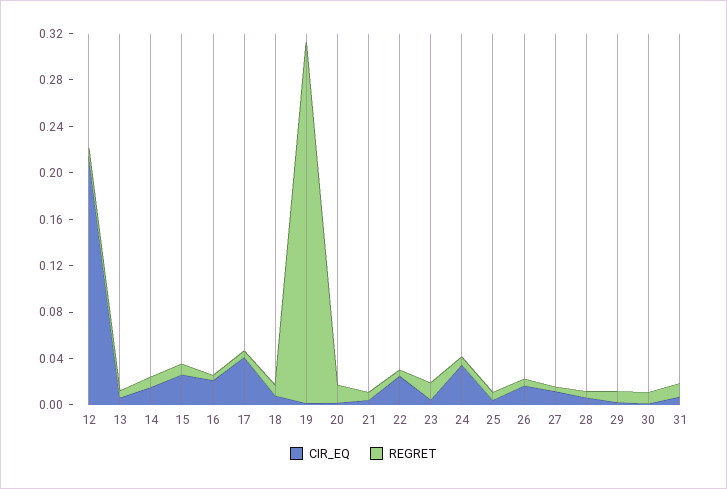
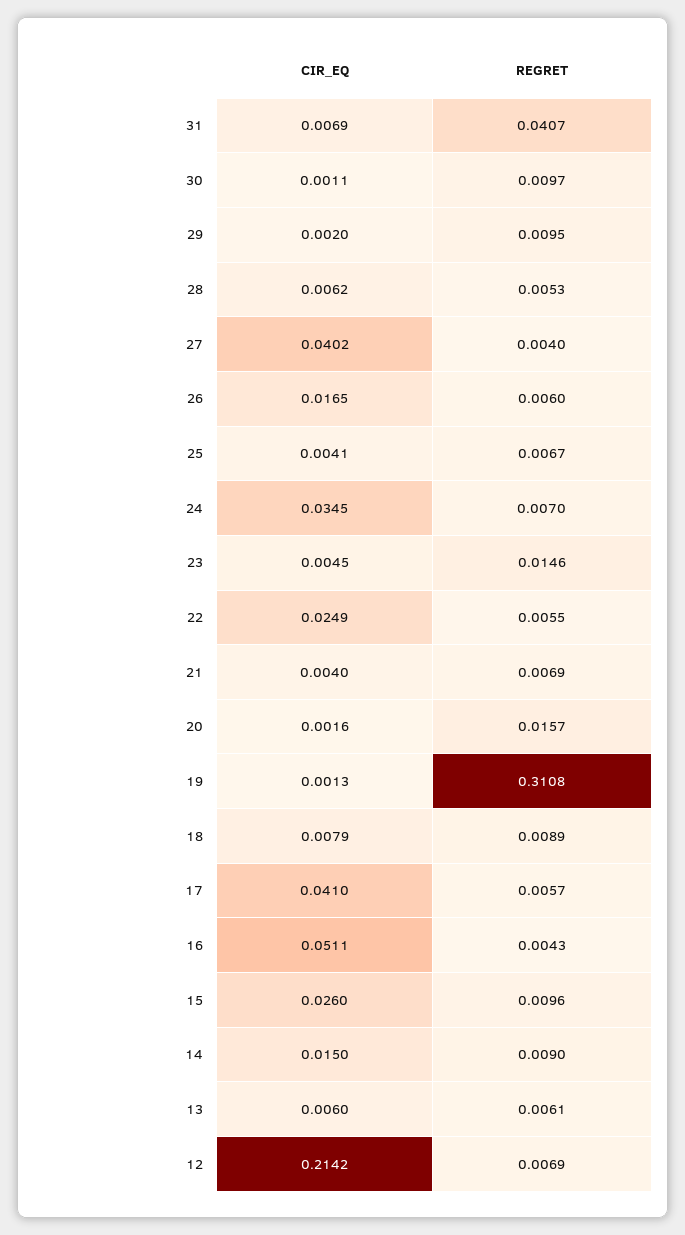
CIR_EQ, 16: 0.02 -> 0.0511
CIR_EQ, 27: 0.01 -> 0.0402
REGRET, 31: 0.01 -> 0.0407

